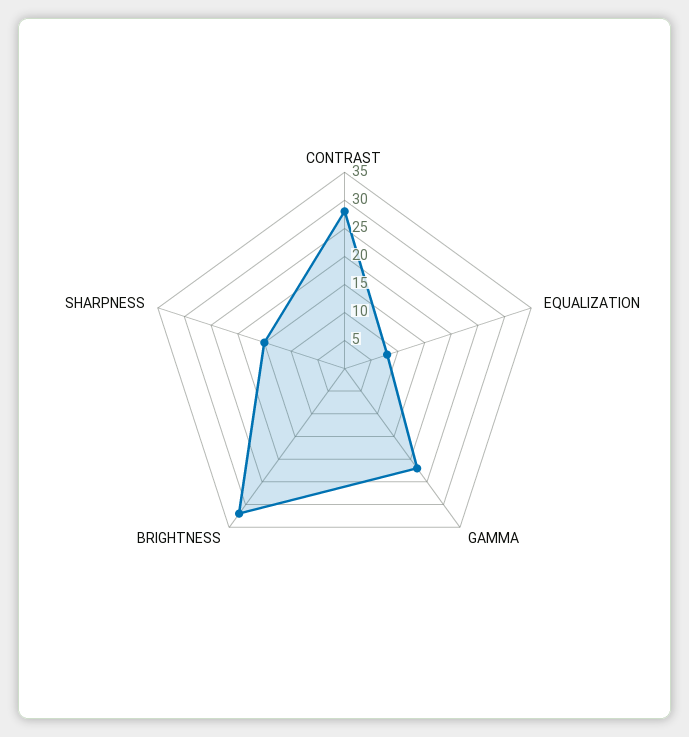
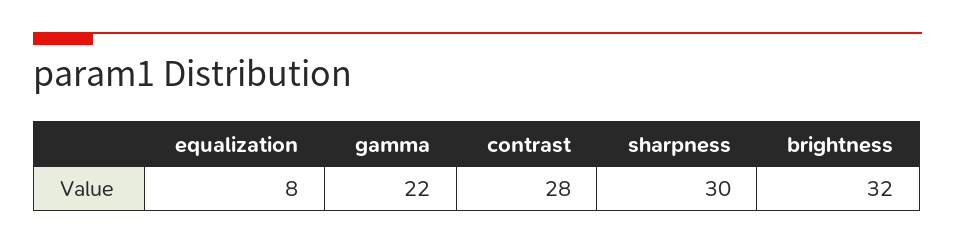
SHARPNESS: 15 -> 30

